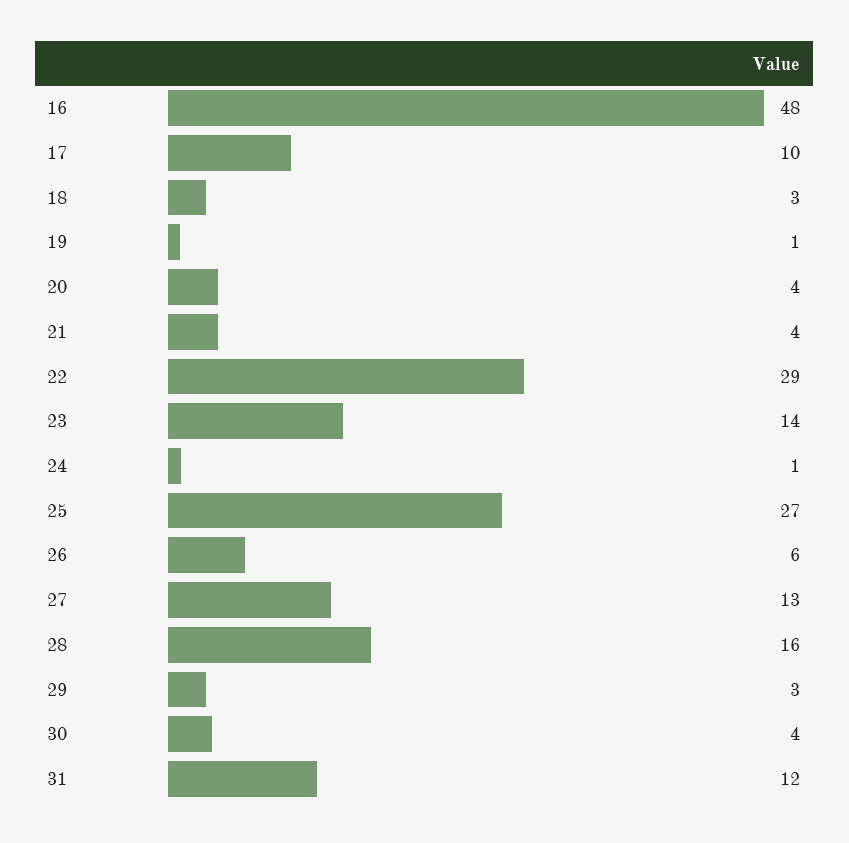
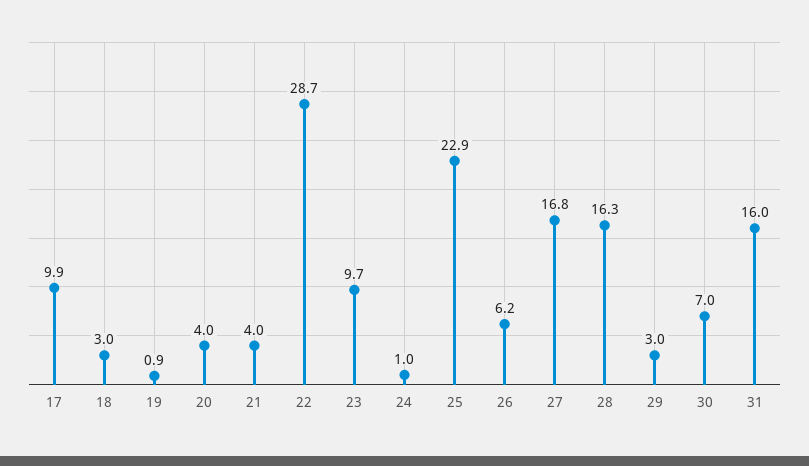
16: 48 -> none
23: 14 -> 9.7
25: 27 -> 22.9
27: 13 -> 16.8
30: 4 -> 7
31: 12 -> 16

